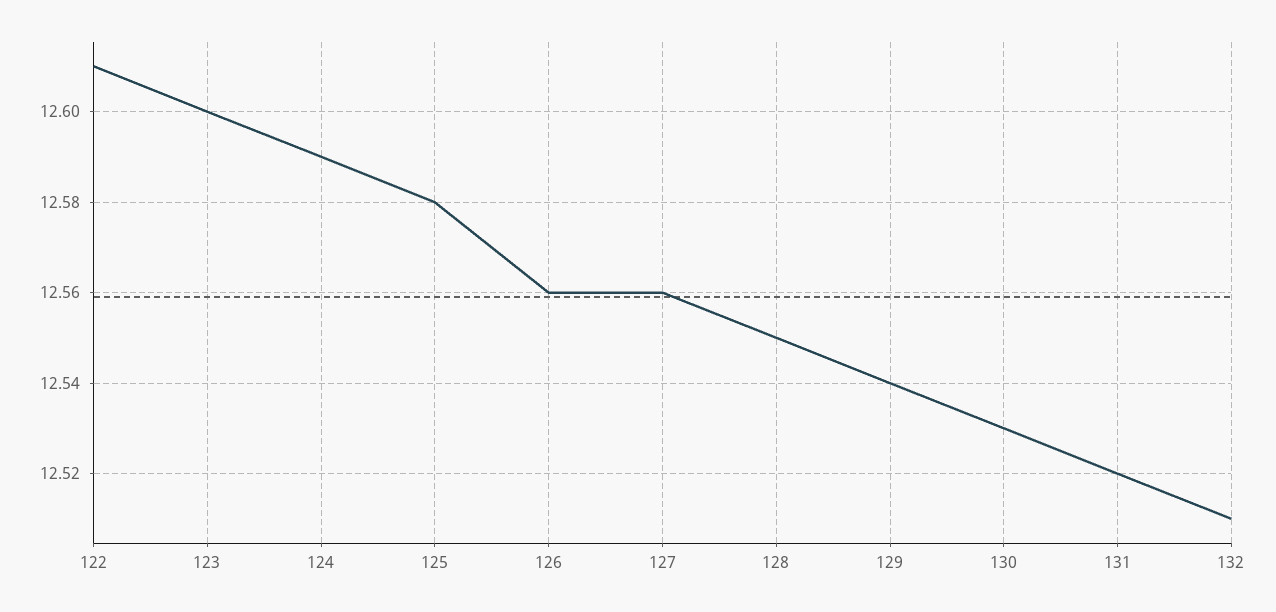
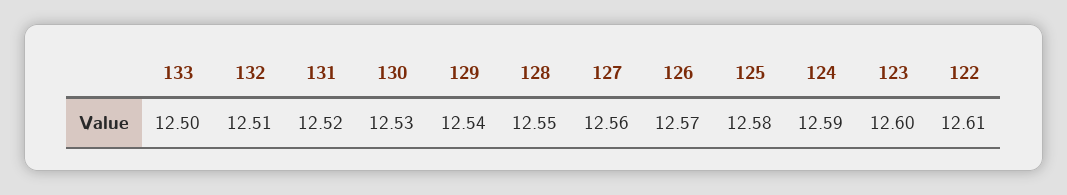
126: 12.56 -> 12.57
133: none -> 12.5

